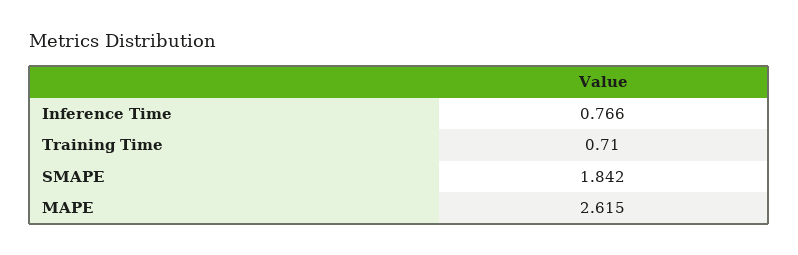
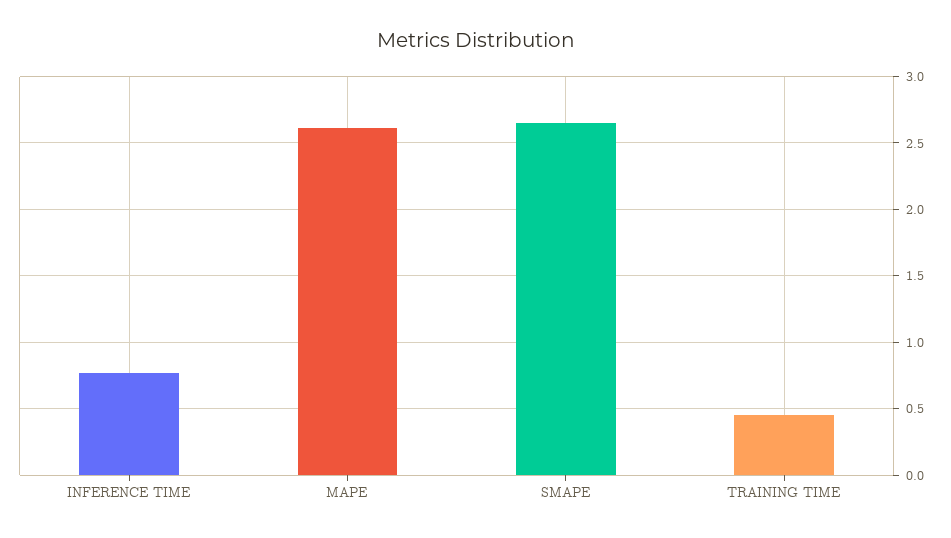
Training Time: 0.71 -> 0.45
SMAPE: 1.842 -> 2.65

